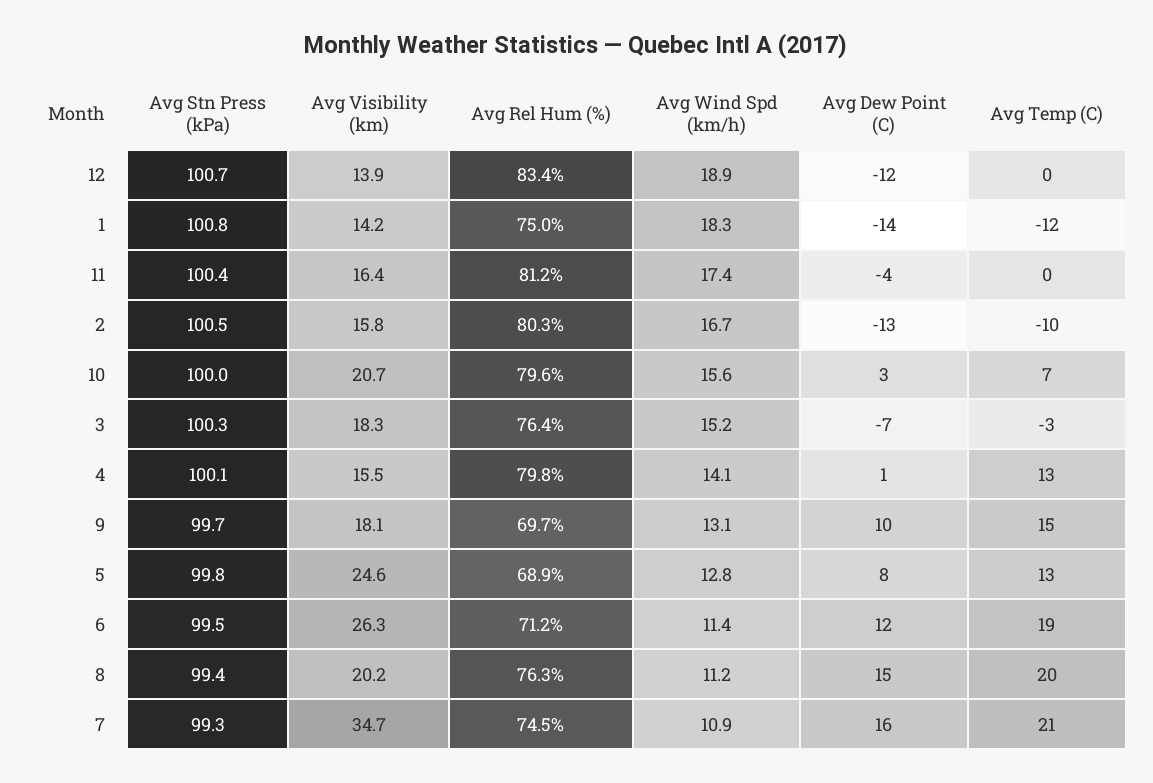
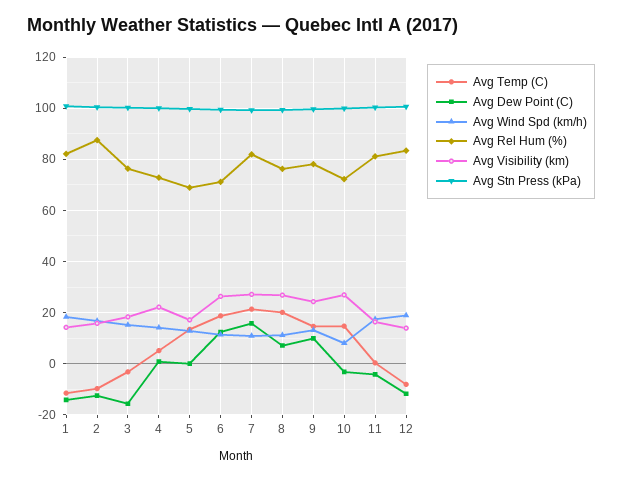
Avg Temp (C), 12: 0 -> -7.5
Avg Rel Hum (%), 1: 75 -> 82.5
Avg Rel Hum (%), 2: 80.3 -> 87.5
Avg Visibility (km), 10: 20.7 -> 27.5
Avg Rel Hum (%), 10: 79.6 -> 72.5
Avg Wind Spd (km/h), 10: 15.6 -> 7.5
Avg Dew Point (C), 10: 3 -> -2.5
Avg Temp (C), 10: 7 -> 15
Avg Dew Point (C), 3: -7 -> -15
Avg Visibility (km), 4: 15.5 -> 22.5
Avg Rel Hum (%), 4: 79.8 -> 72.5
Avg Temp (C), 4: 13 -> 5
Avg Visibility (km), 9: 18.1 -> 25
Avg Rel Hum (%), 9: 69.7 -> 77.5
Avg Visibility (km), 5: 24.6 -> 17.5
Avg Dew Point (C), 5: 8 -> 0
Avg Visibility (km), 8: 20.2 -> 27.5
Avg Dew Point (C), 8: 15 -> 7.5
Avg Visibility (km), 7: 34.7 -> 27.5
Avg Rel Hum (%), 7: 74.5 -> 82.5

